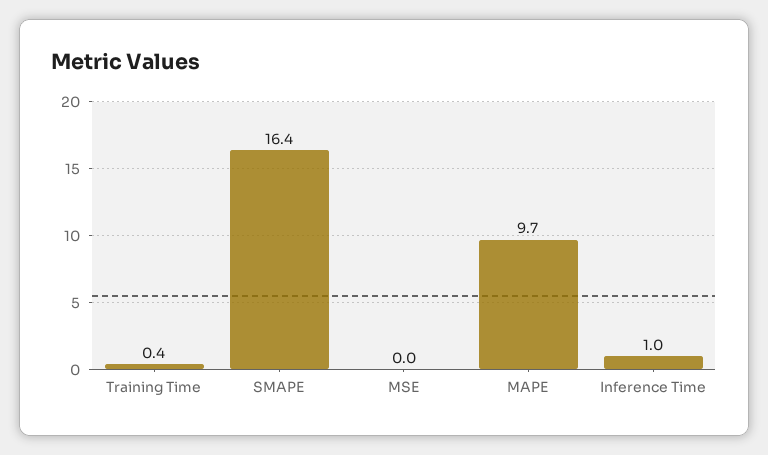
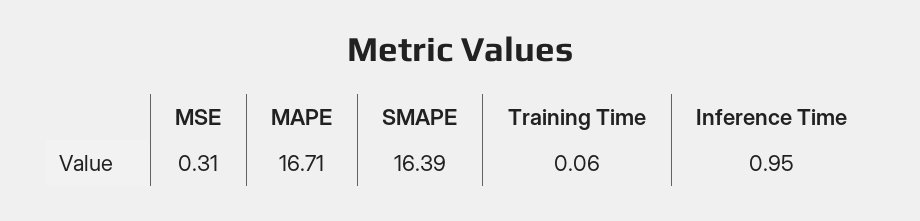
Training Time: 0.4 -> 0.06
MSE: 0 -> 0.31
MAPE: 9.7 -> 16.71

